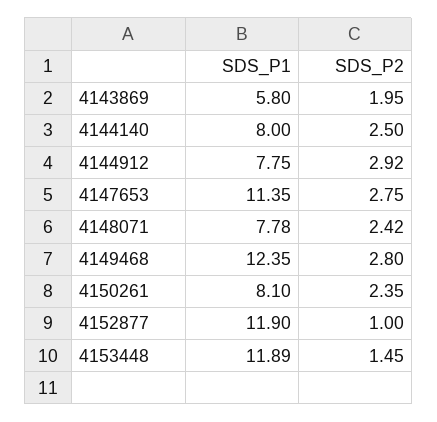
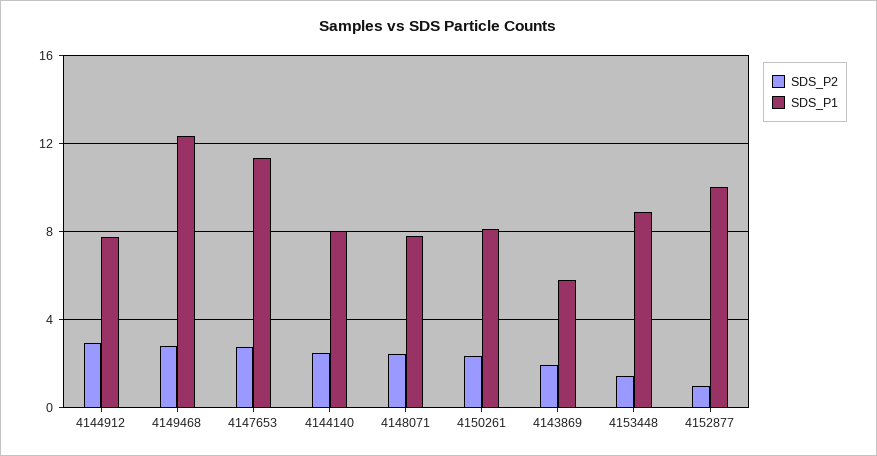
SDS_P1, 4152877: 11.9 -> 10
SDS_P1, 4153448: 11.89 -> 9

